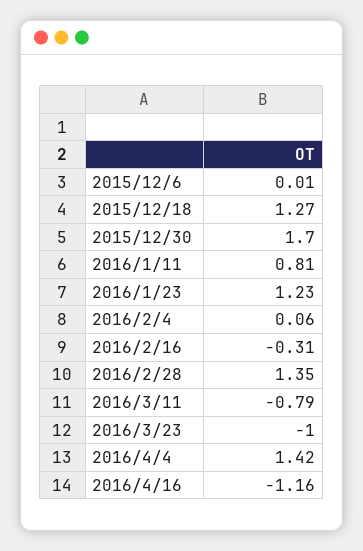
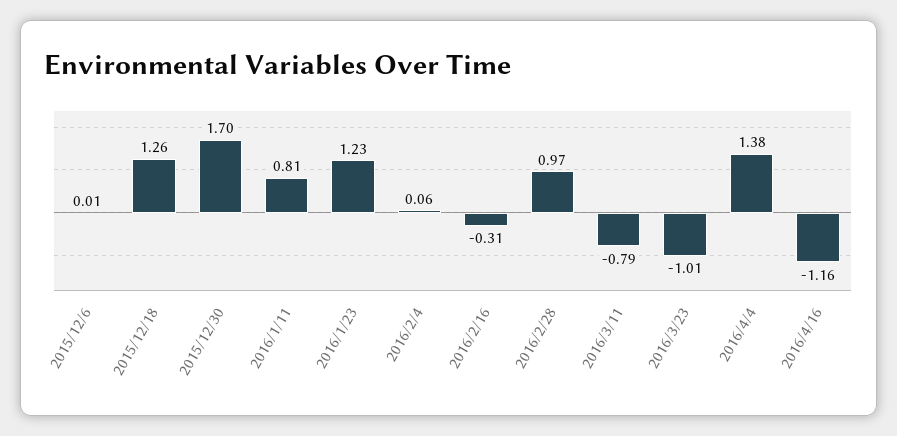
2015/12/18: 1.27 -> 1.26
2016/2/28: 1.35 -> 0.97
2016/3/23: -1 -> -1.01
2016/4/4: 1.42 -> 1.38

